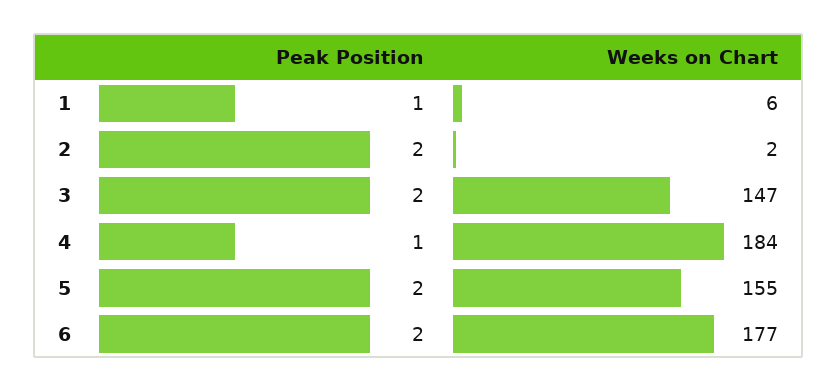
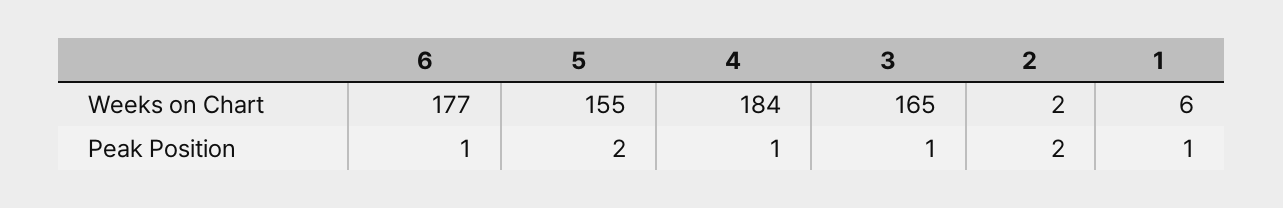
Peak Position, 3: 2 -> 1
Weeks on Chart, 3: 147 -> 165
Peak Position, 6: 2 -> 1

